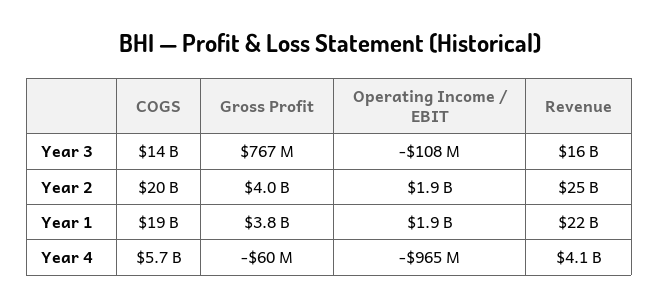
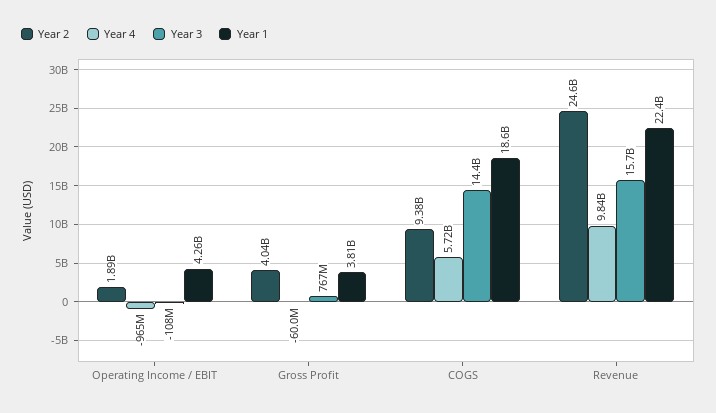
Year 2, COGS: 20000000000 -> 9380000000
Year 1, Operating Income / EBIT: 1900000000 -> 4260000000
Year 4, Revenue: 4100000000 -> 9840000000

